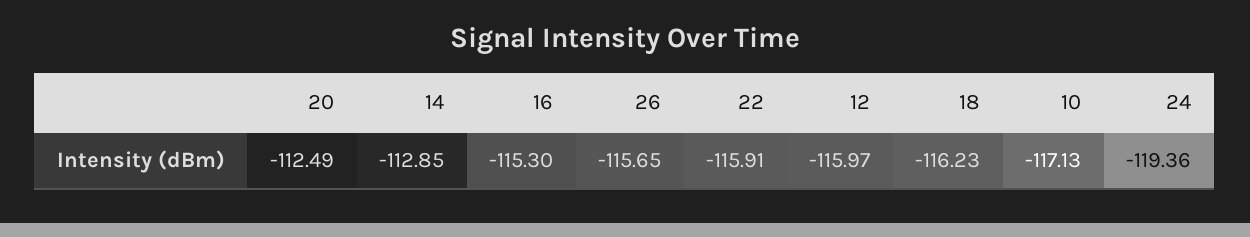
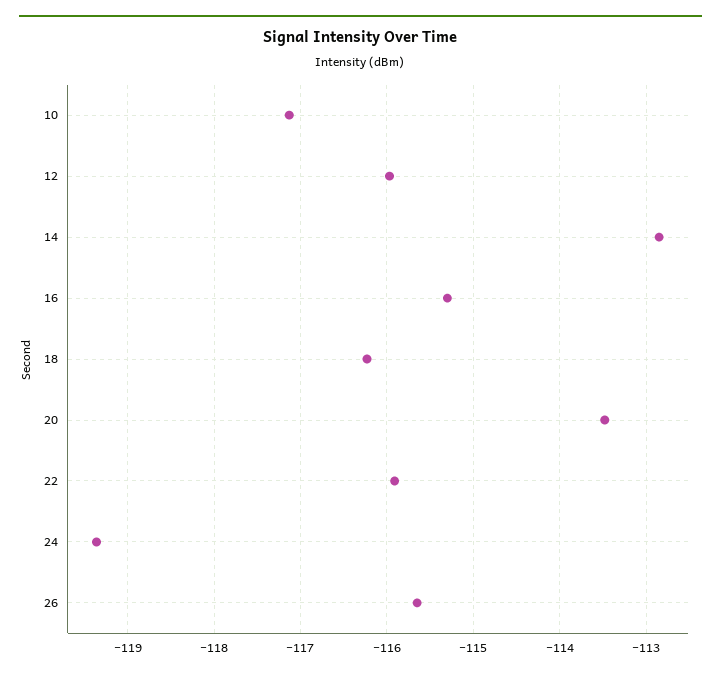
20: -112.49 -> -113.5

